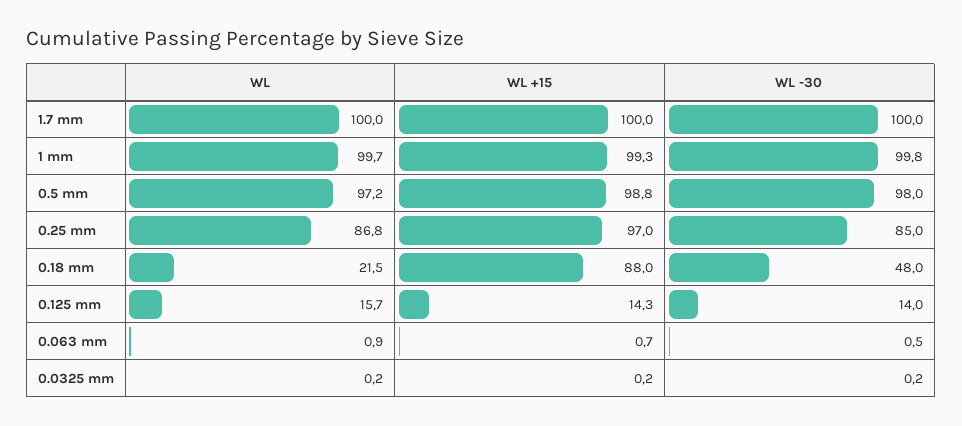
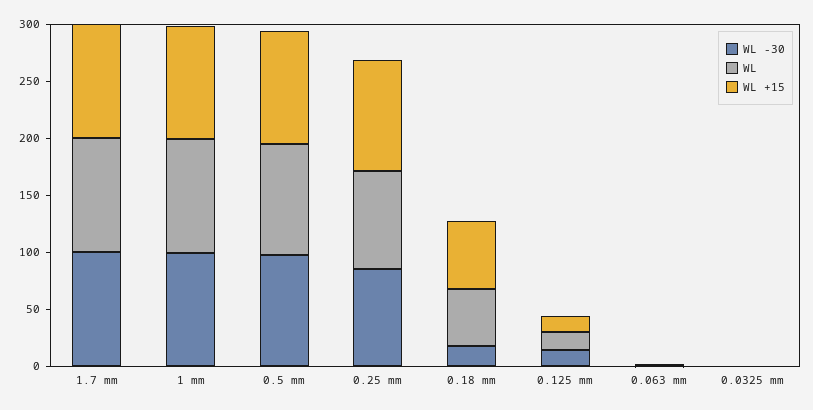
WL, 0.18 mm: 21.5 -> 50
WL +15, 0.18 mm: 88 -> 60
WL -30, 0.18 mm: 48 -> 20

